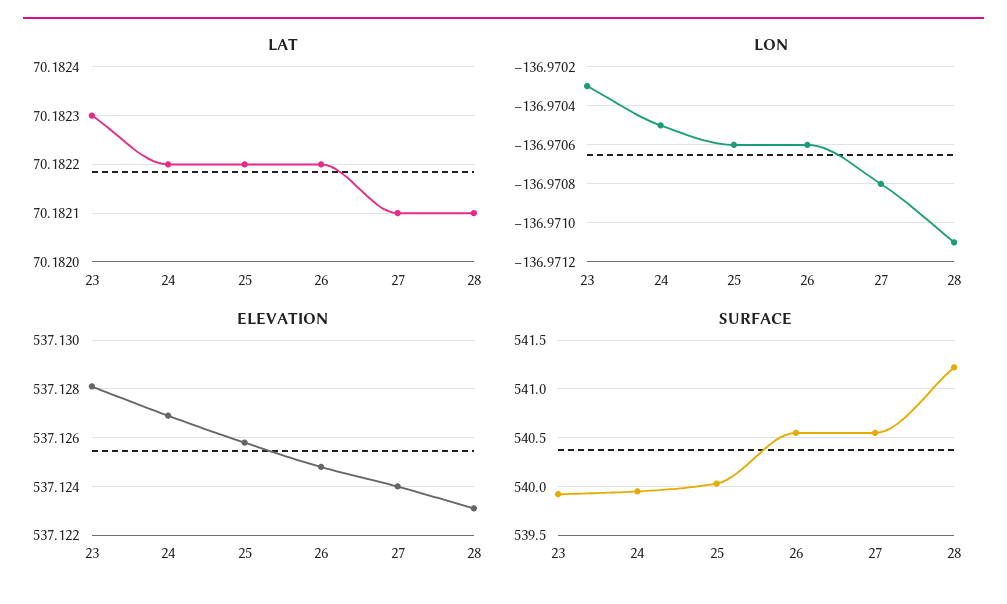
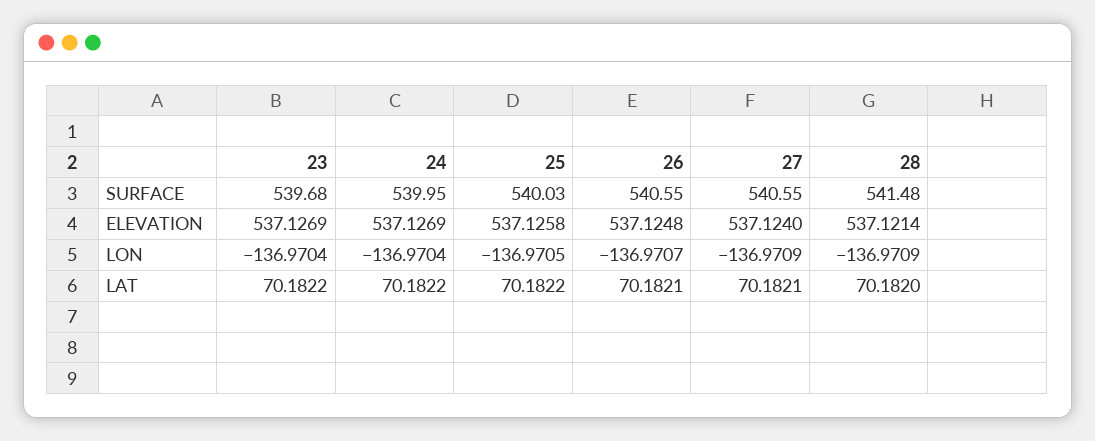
LAT, 23: 70.1823 -> 70.1822
LAT, 26: 70.1822 -> 70.1821
LAT, 28: 70.1821 -> 70.182
LON, 23: -136.9703 -> -136.9704
LON, 24: -136.9705 -> -136.9704
LON, 25: -136.9706 -> -136.9705
LON, 26: -136.9706 -> -136.9707
LON, 27: -136.9708 -> -136.9709
LON, 28: -136.9711 -> -136.9709
ELEVATION, 23: 537.128 -> 537.1269
ELEVATION, 28: 537.123 -> 537.1214
SURFACE, 23: 539.9 -> 539.68
SURFACE, 28: 541.2 -> 541.48

